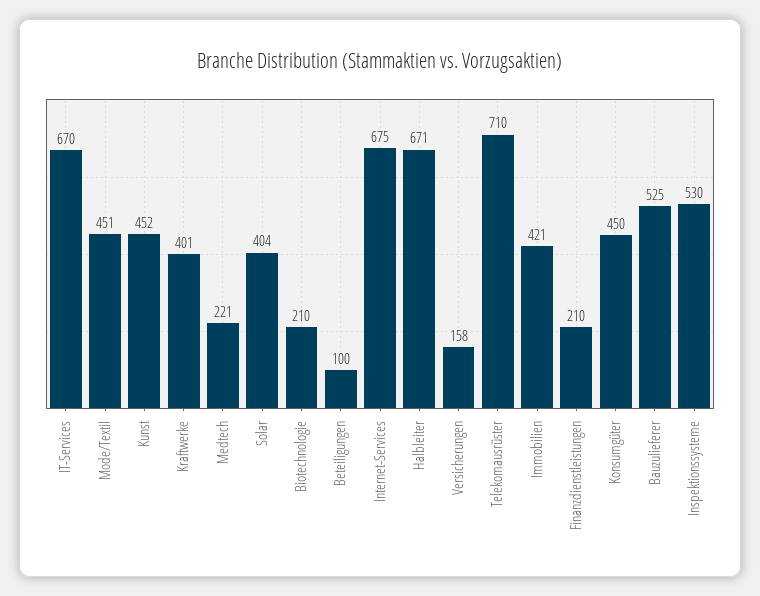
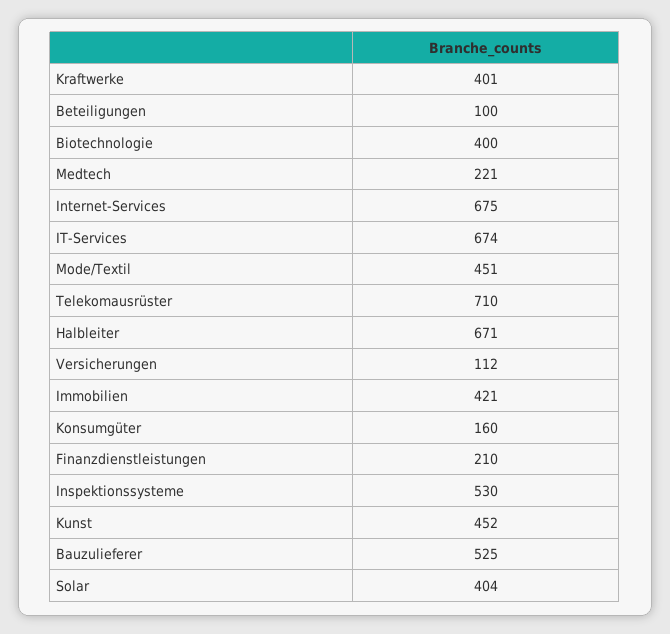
IT-Services: 670 -> 674
Biotechnologie: 210 -> 400
Versicherungen: 158 -> 112
Konsumgüter: 450 -> 160

